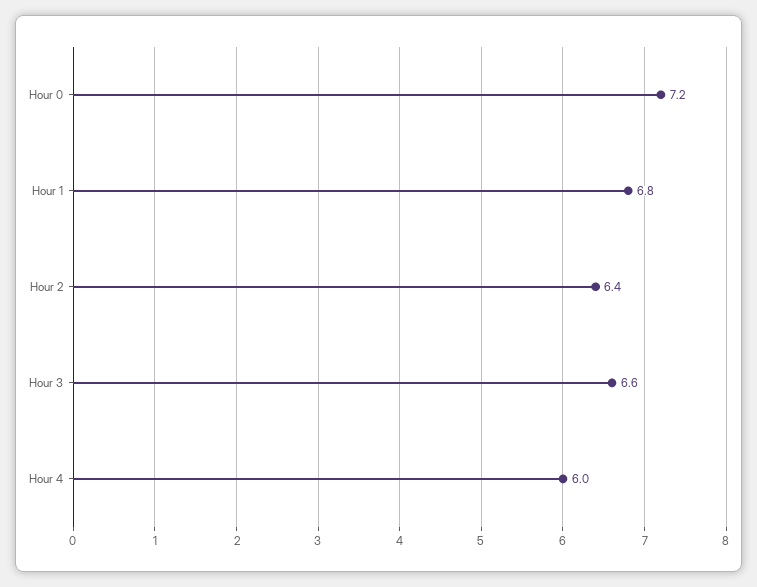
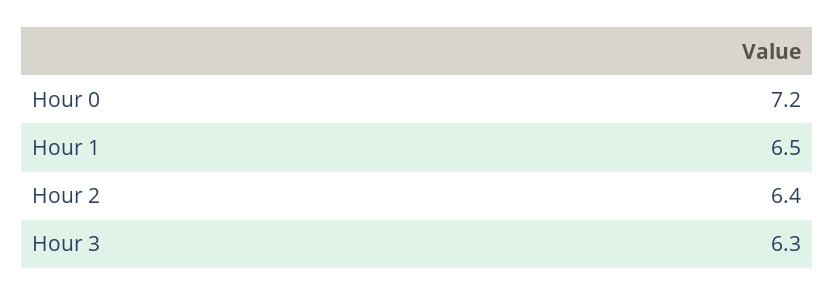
Hour 1: 6.8 -> 6.5
Hour 3: 6.6 -> 6.3
Hour 4: 6 -> none

